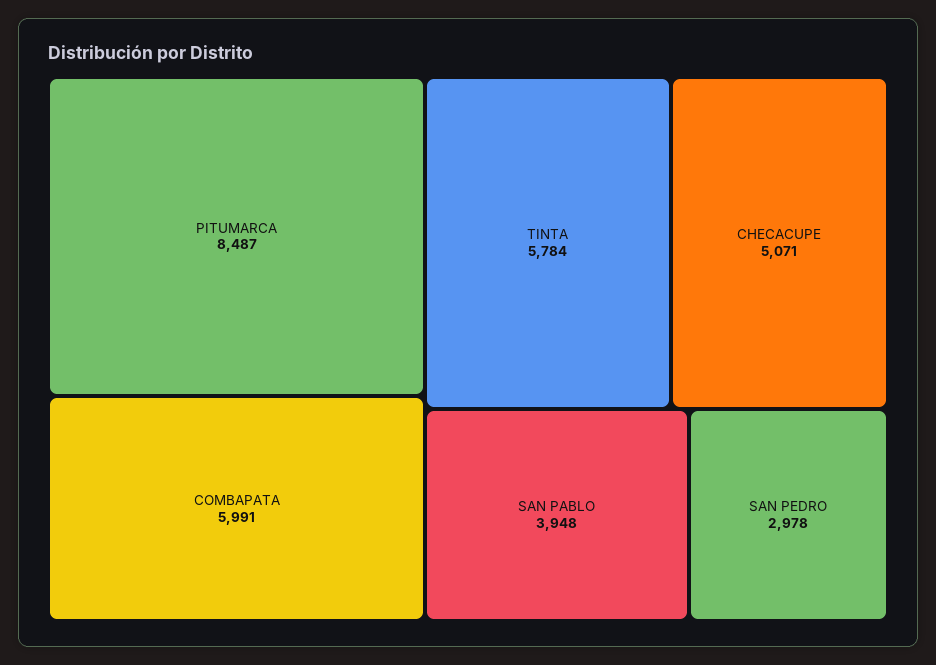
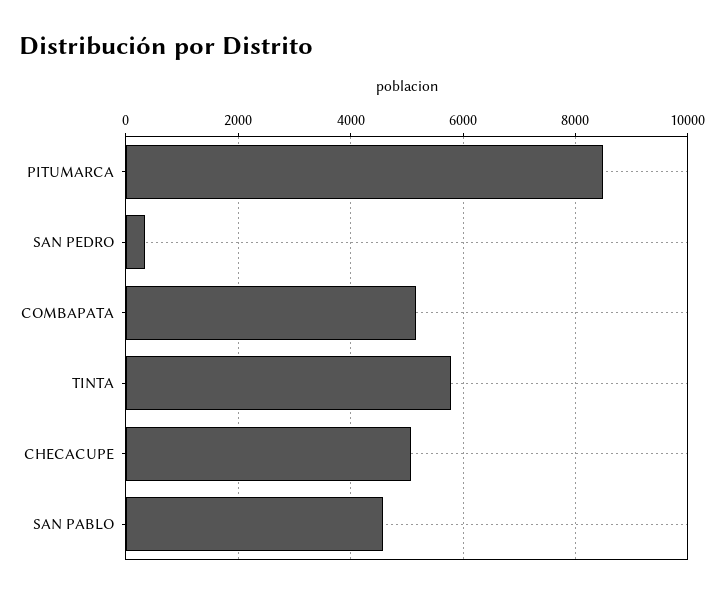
COMBAPATA: 5991 -> 5200
SAN PABLO: 3948 -> 4600
SAN PEDRO: 2978 -> 400

